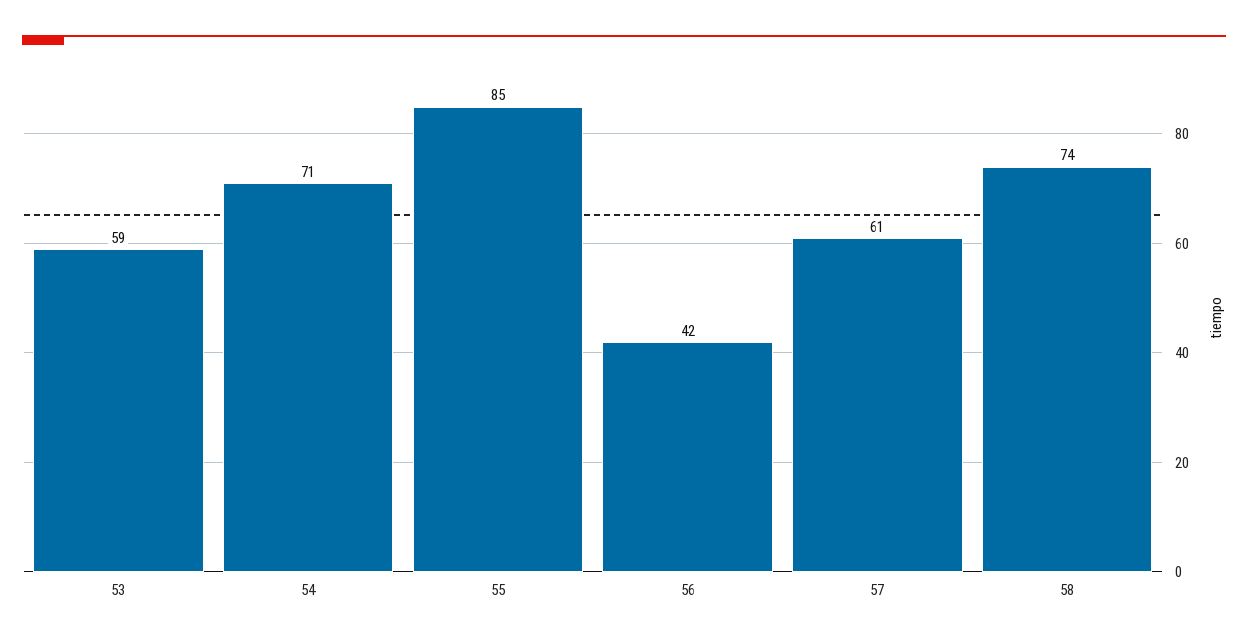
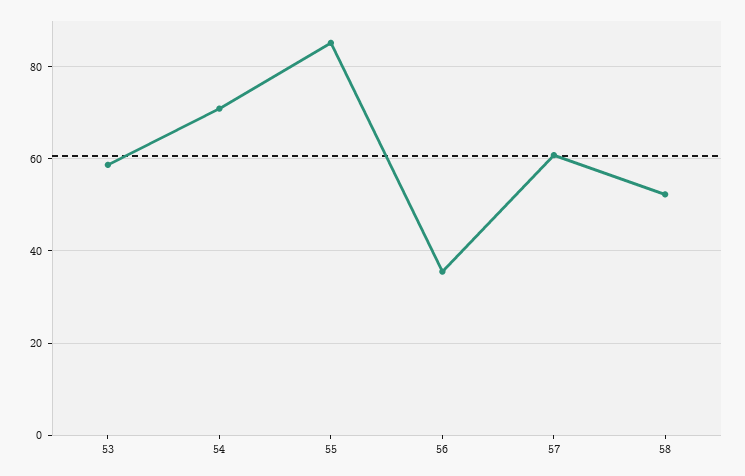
56: 42 -> 36
58: 74 -> 52

